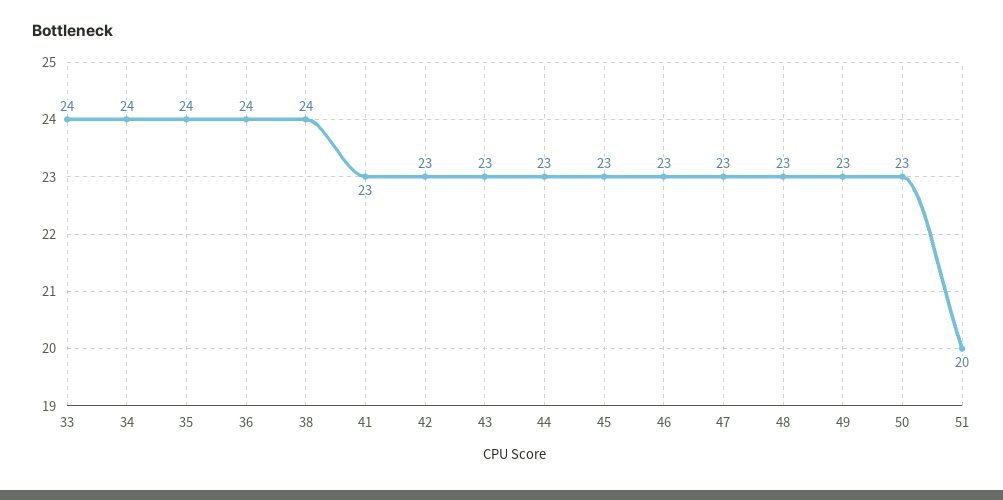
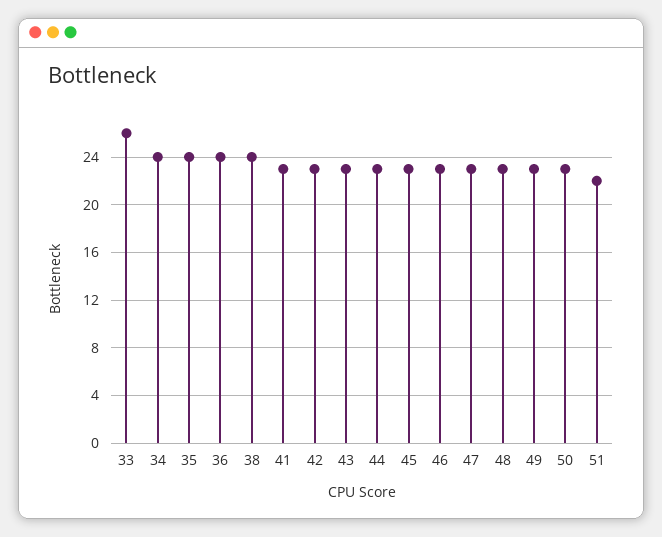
33: 24 -> 26
51: 20 -> 22

